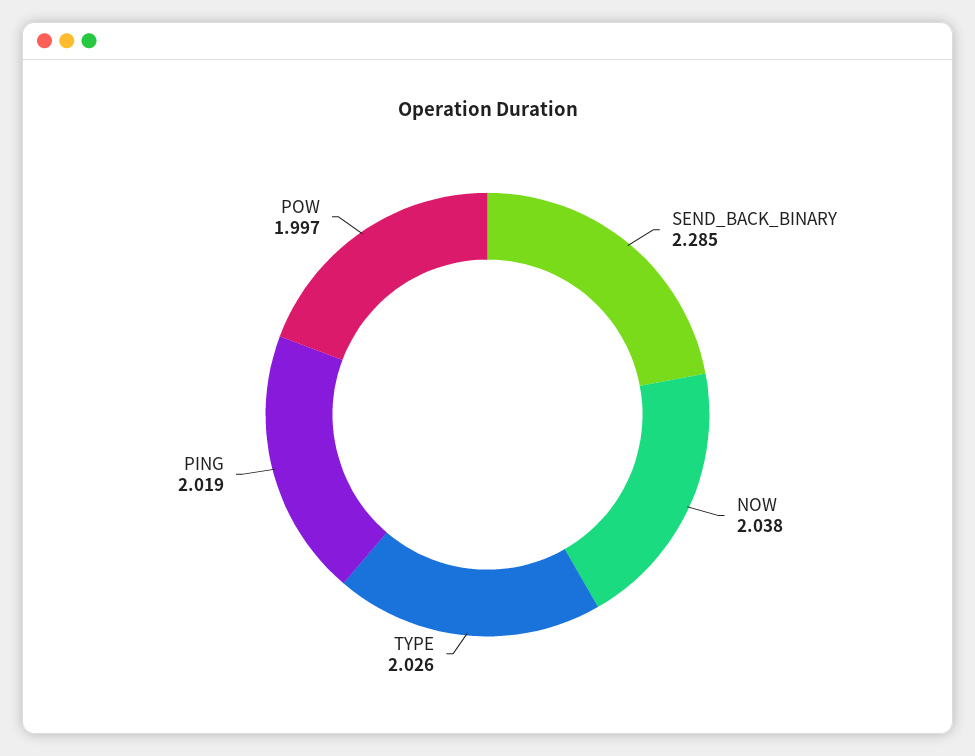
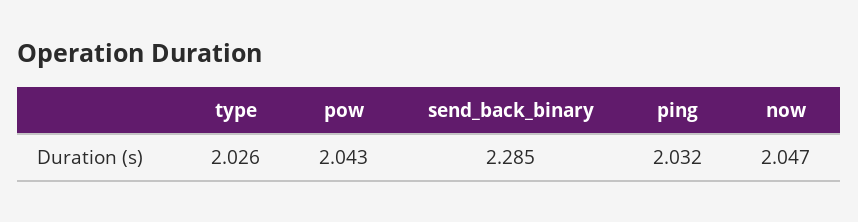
NOW: 2.038 -> 2.047
PING: 2.019 -> 2.032
POW: 1.997 -> 2.043

